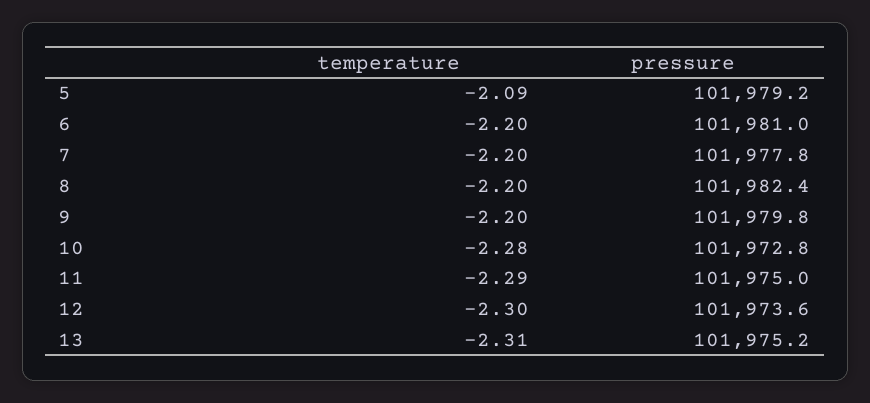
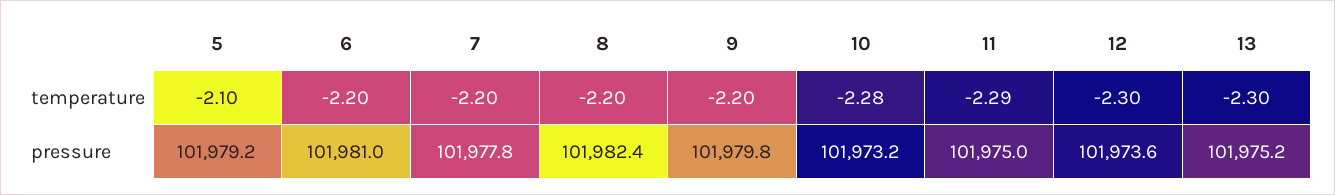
temperature, 5: -2.09 -> -2.1
pressure, 10: 101972.8 -> 101973.2
temperature, 13: -2.31 -> -2.3

